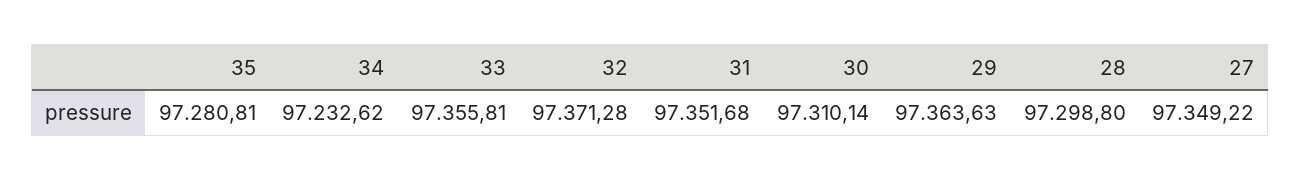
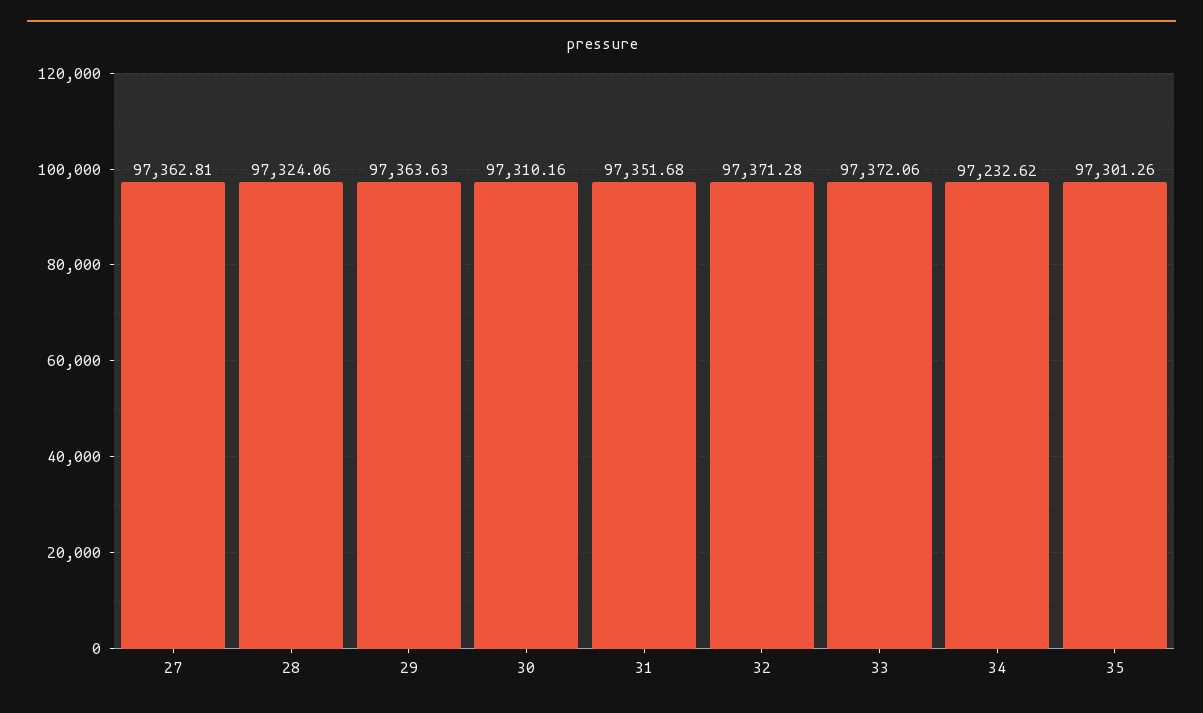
35: 97280.81 -> 97301.26
33: 97355.81 -> 97372.06
30: 97310.14 -> 97310.16
28: 97298.8 -> 97324.06
27: 97349.22 -> 97362.81

